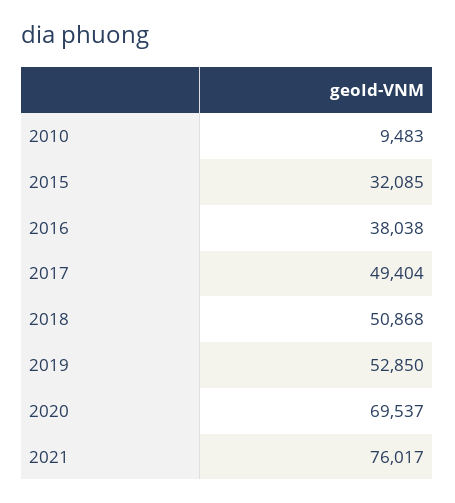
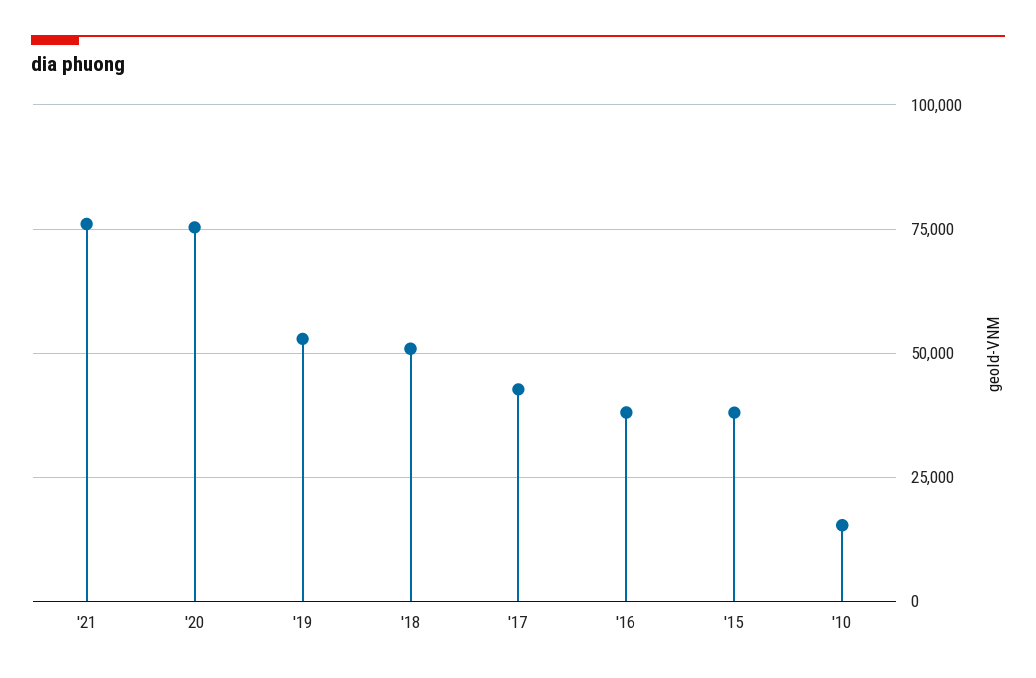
2010: 9483 -> 15000
2015: 32085 -> 37500
2017: 49404 -> 42500
2020: 69537 -> 75000

